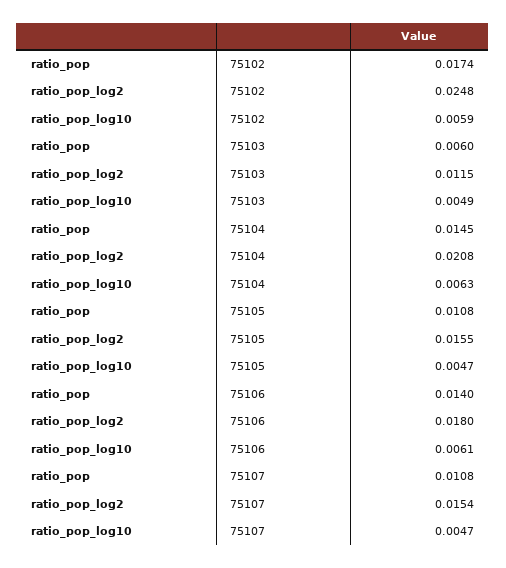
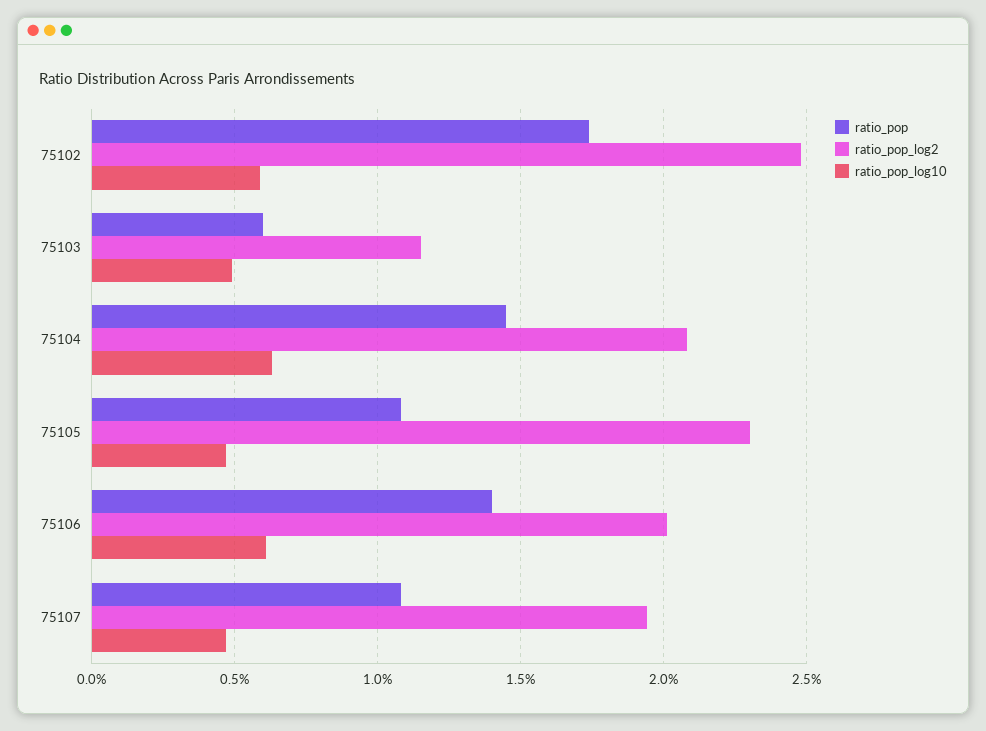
ratio_pop_log2, 75105: 0.0155 -> 0.023
ratio_pop_log2, 75106: 0.018 -> 0.02
ratio_pop_log2, 75107: 0.0154 -> 0.0195

